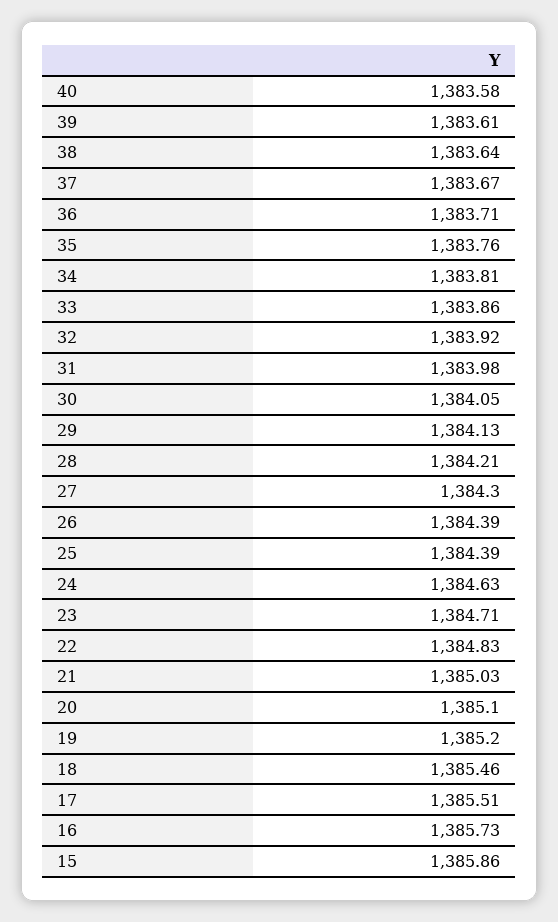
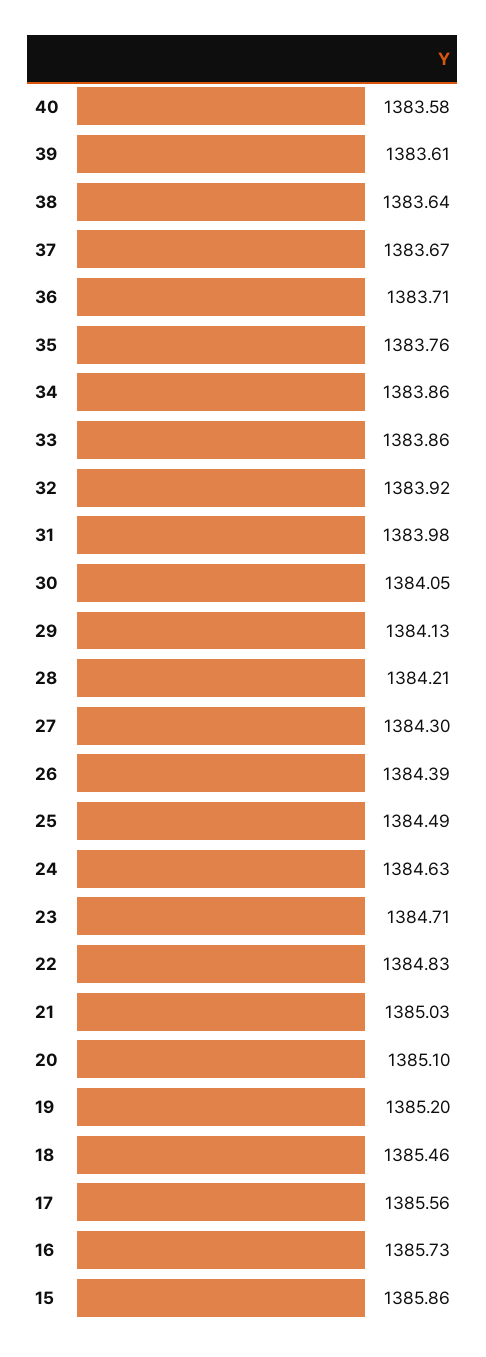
34: 1383.81 -> 1383.86
25: 1384.39 -> 1384.49
17: 1385.51 -> 1385.56

